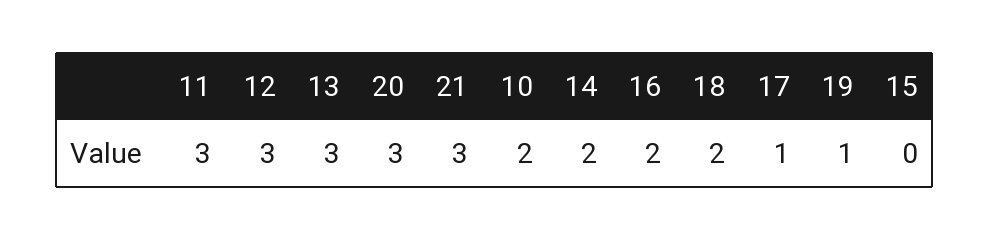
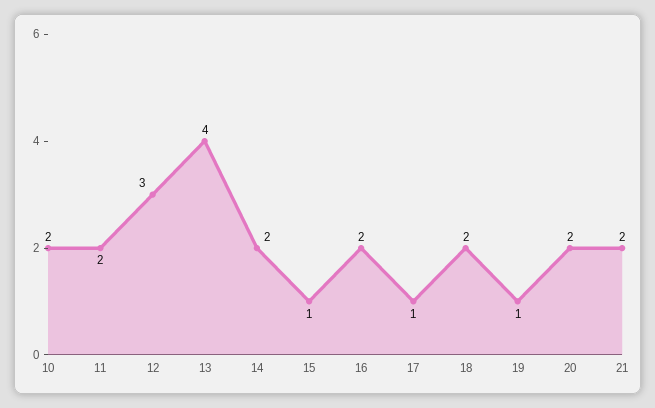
11: 3 -> 2
13: 3 -> 4
20: 3 -> 2
21: 3 -> 2
15: 0 -> 1

